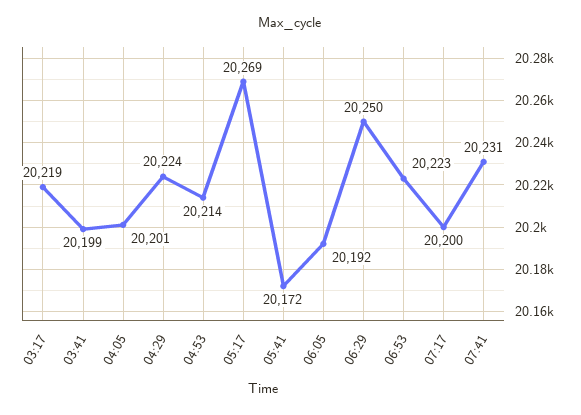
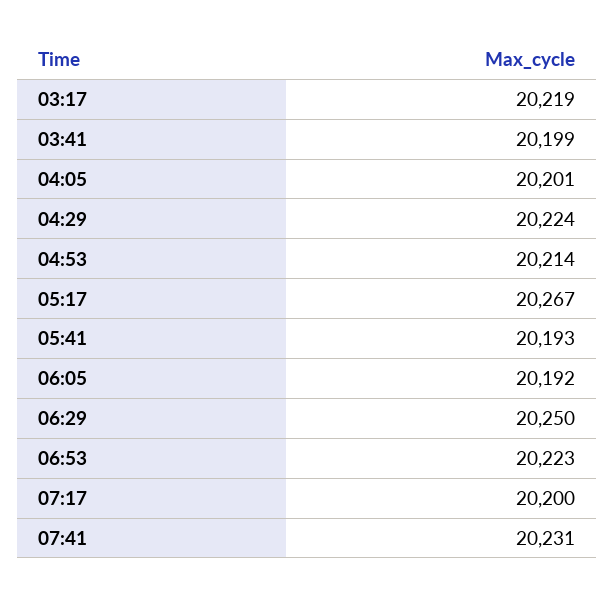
05:17: 20269 -> 20267
05:41: 20172 -> 20193

